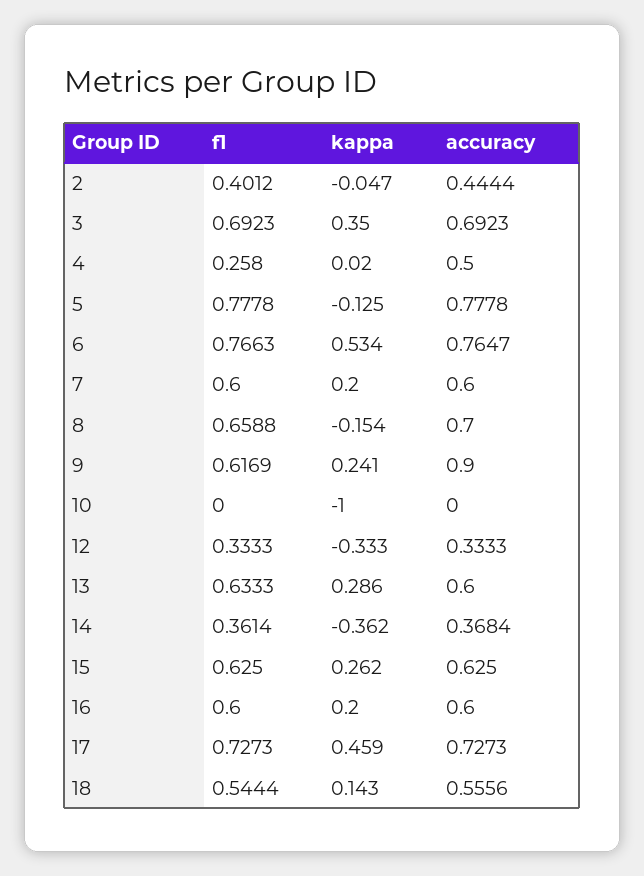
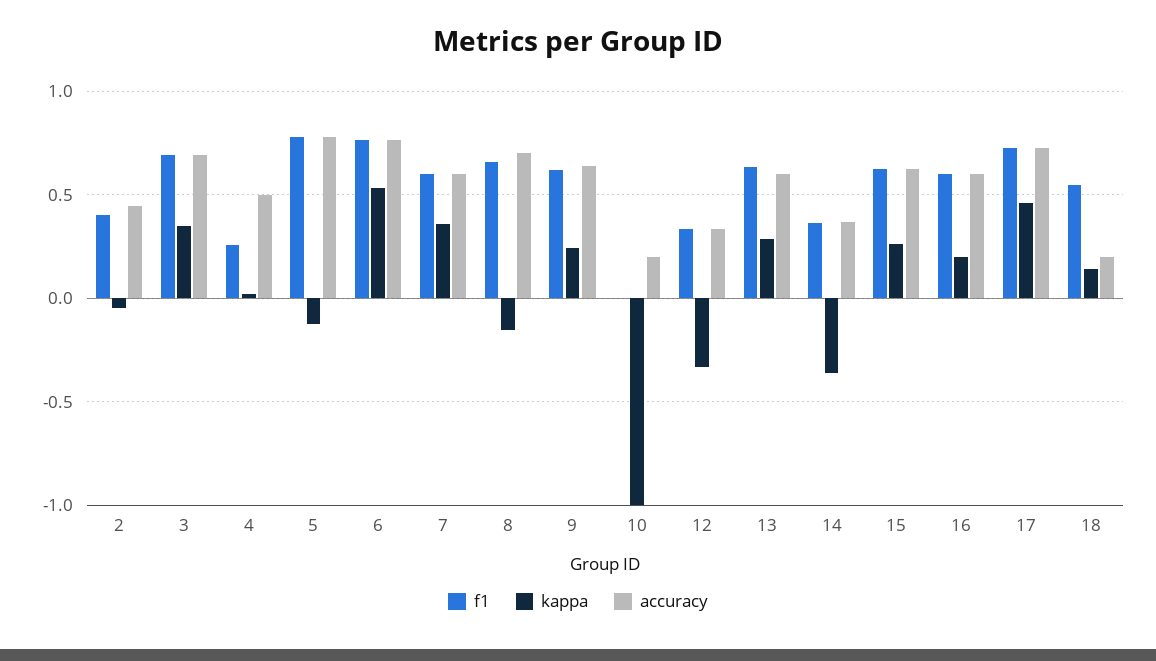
kappa, 7: 0.2 -> 0.35
accuracy, 9: 0.9 -> 0.65
accuracy, 10: 0 -> 0.2
accuracy, 18: 0.5556 -> 0.2

